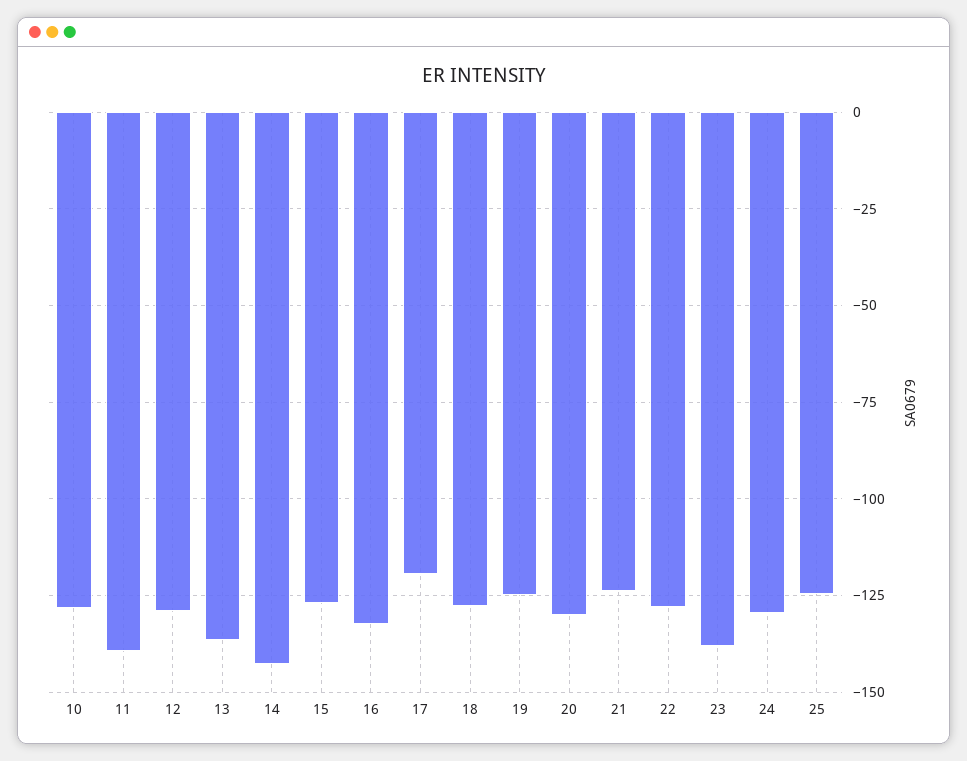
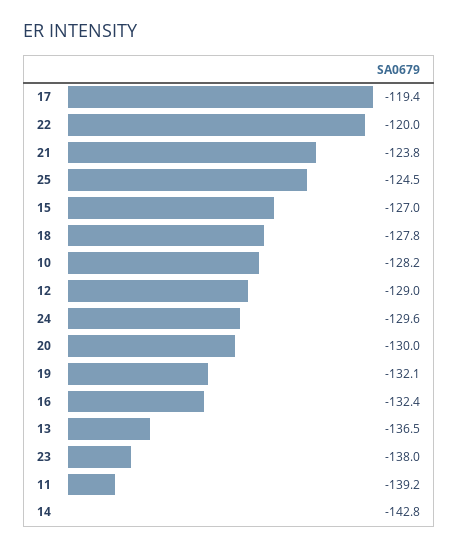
19: -125 -> -132.1
22: -127.5 -> -120

